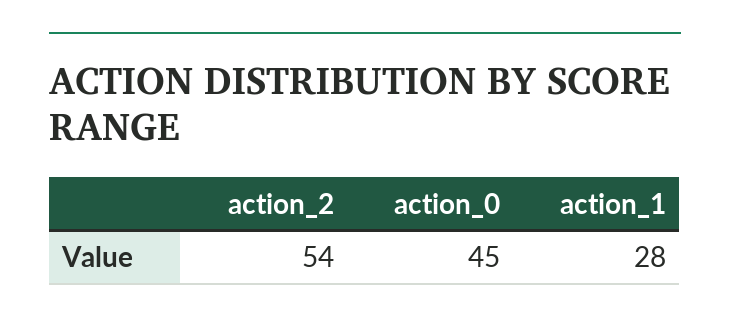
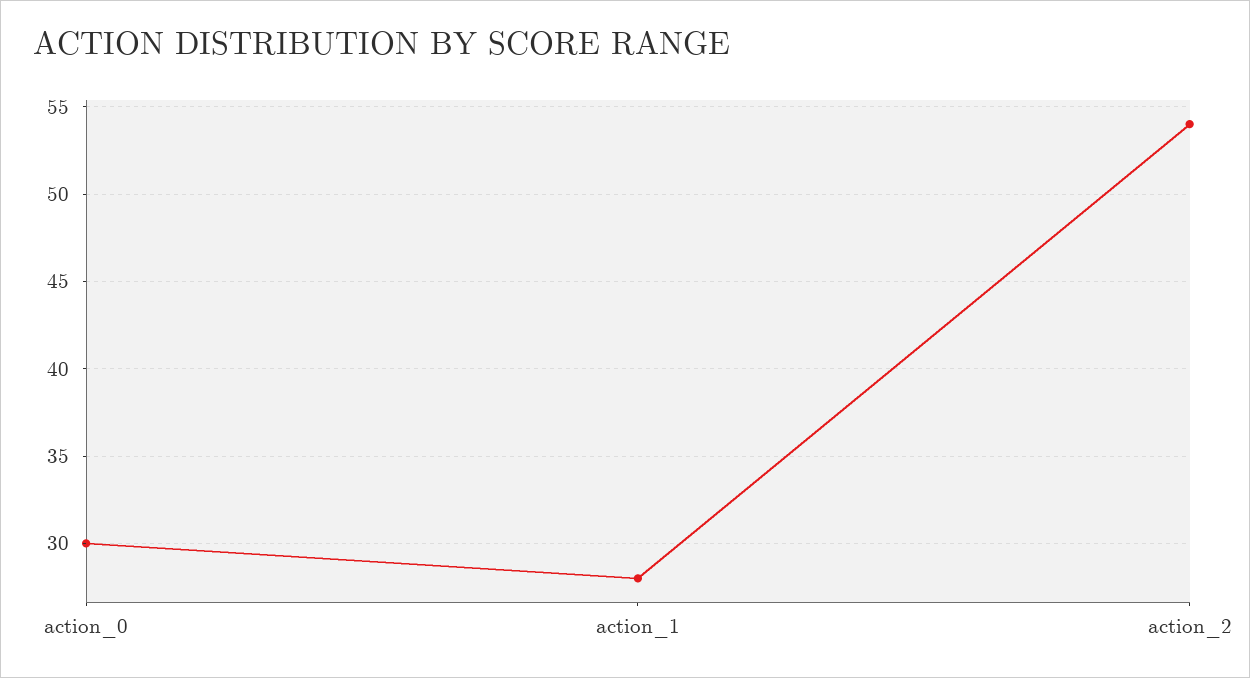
action_0: 45 -> 30

